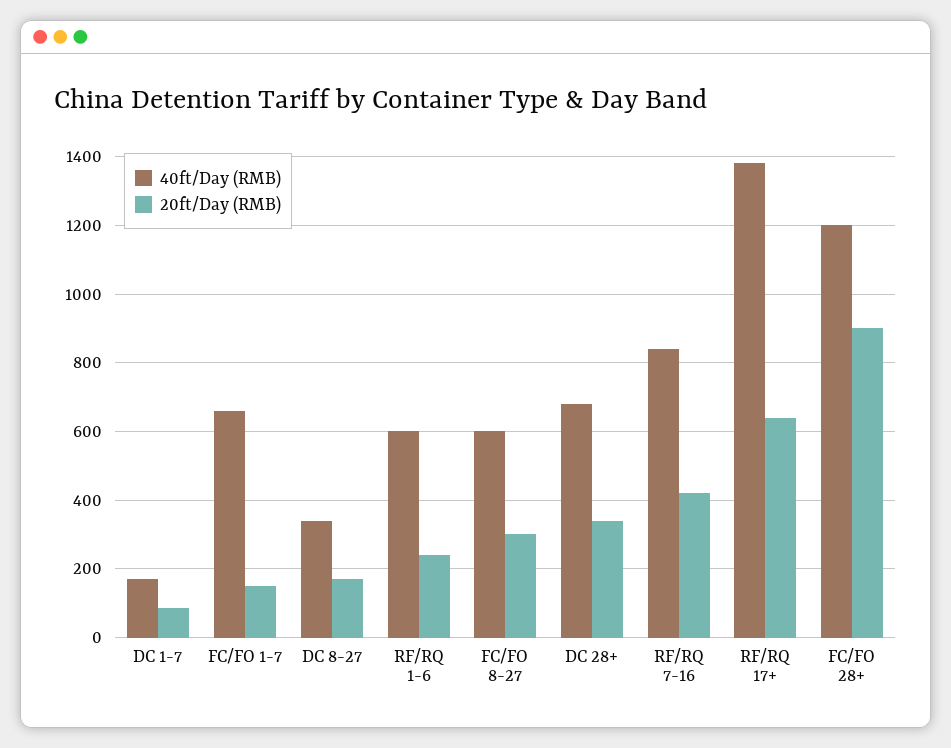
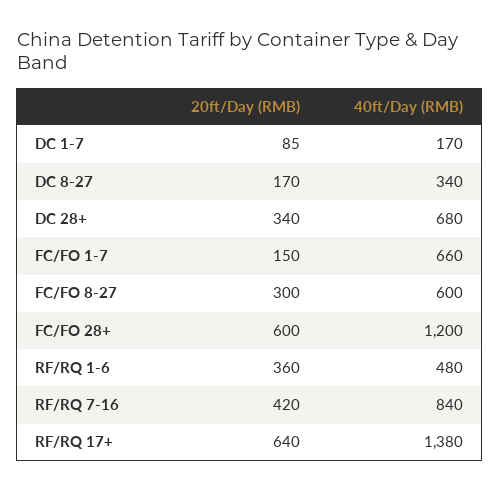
40ft/Day (RMB), RF/RQ 1-6: 600 -> 480
20ft/Day (RMB), RF/RQ 1-6: 240 -> 360
20ft/Day (RMB), FC/FO 28+: 900 -> 600

